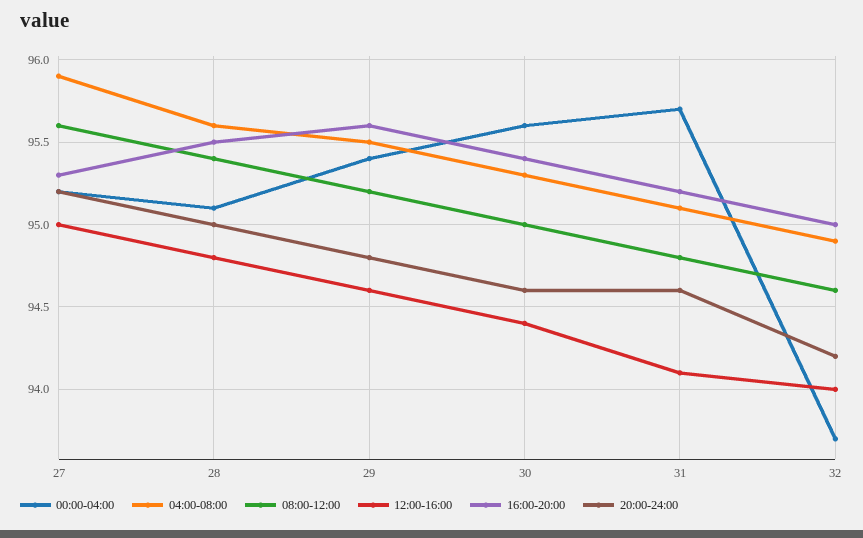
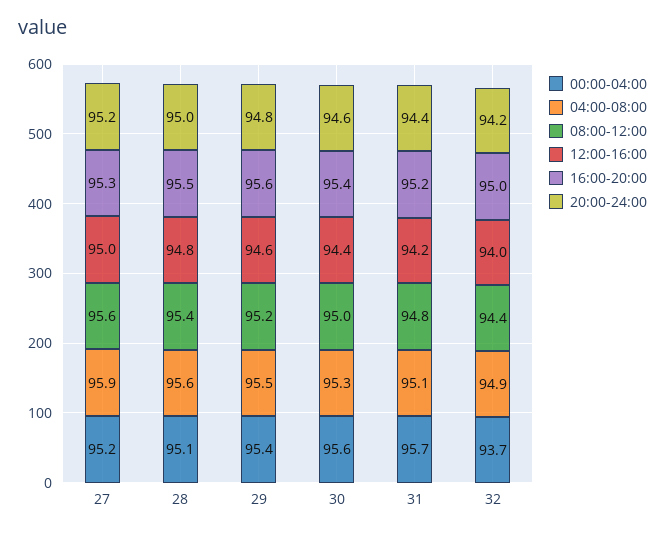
12:00-16:00, 31: 94.1 -> 94.2
20:00-24:00, 31: 94.6 -> 94.4
08:00-12:00, 32: 94.6 -> 94.4

